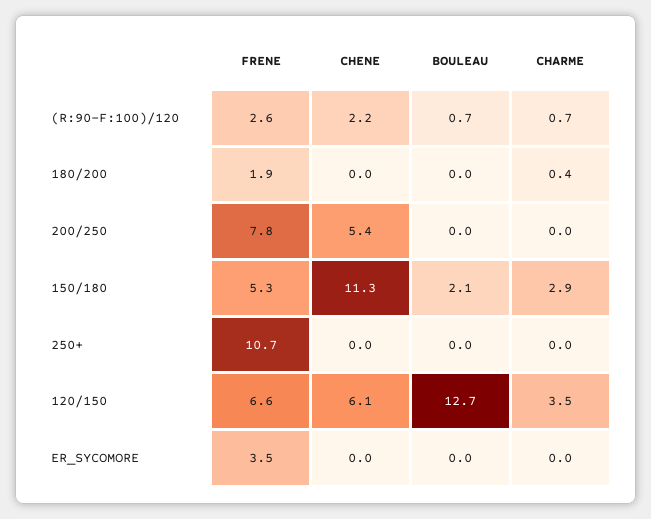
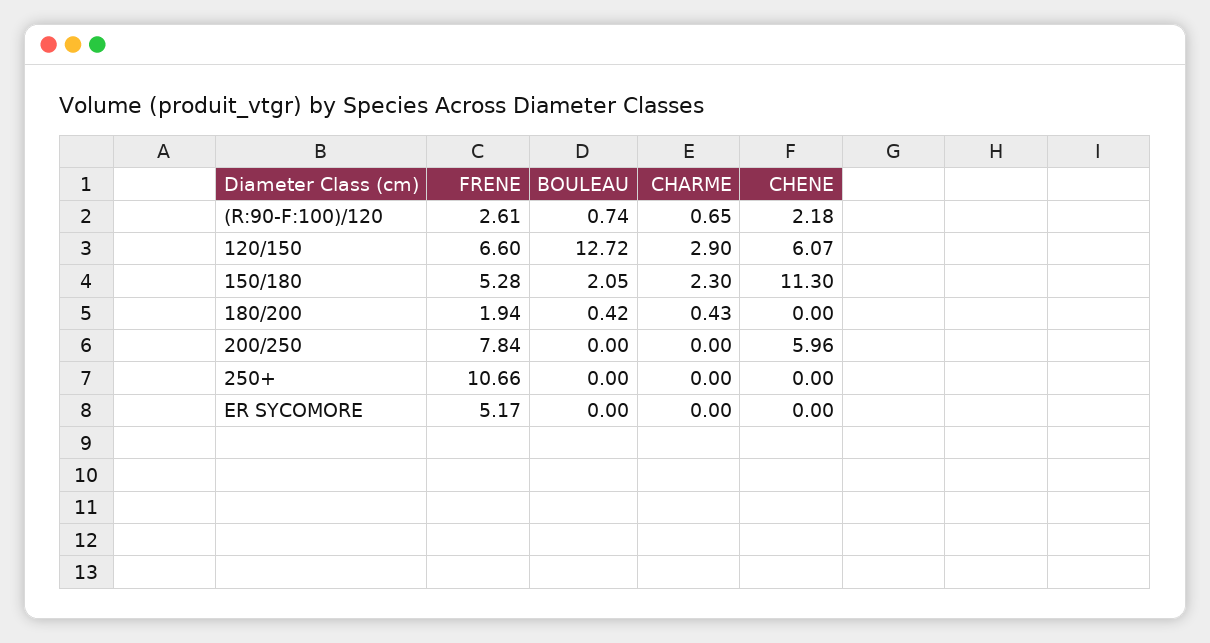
BOULEAU, 180/200: 0 -> 0.42
CHENE, 200/250: 5.4 -> 5.96
CHARME, 150/180: 2.9 -> 2.3
CHARME, 120/150: 3.5 -> 2.9
FRENE, ER_SYCOMORE: 3.5 -> 5.17

